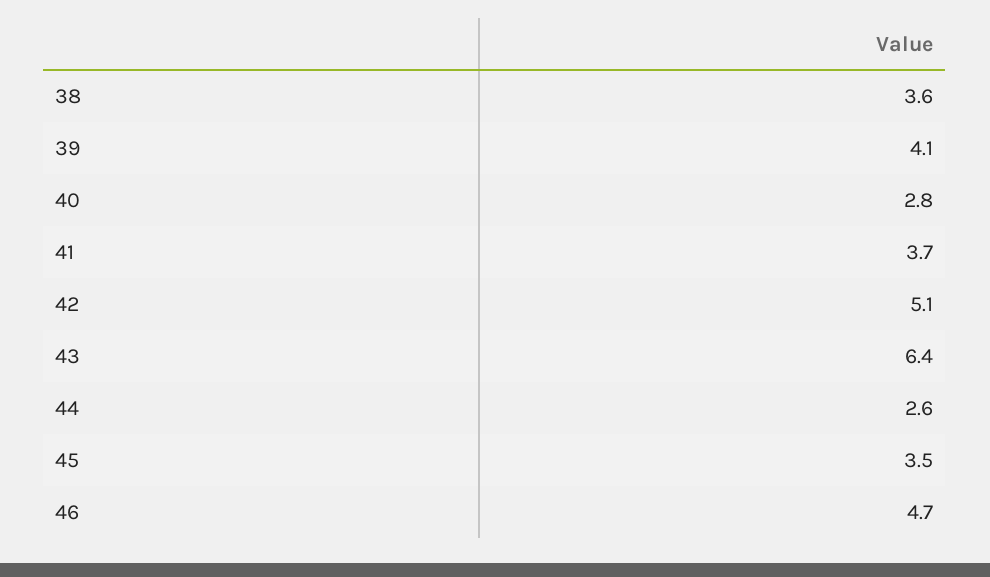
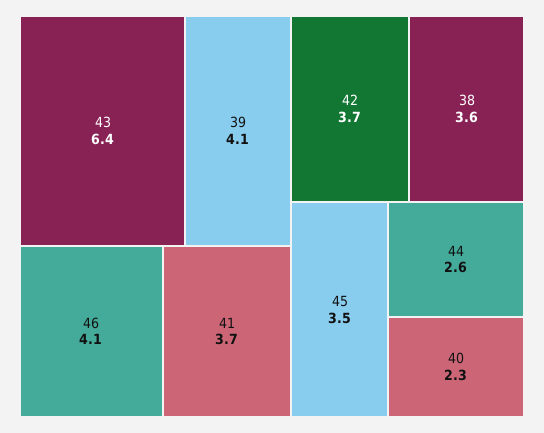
40: 2.8 -> 2.3
42: 5.1 -> 3.7
46: 4.7 -> 4.1

